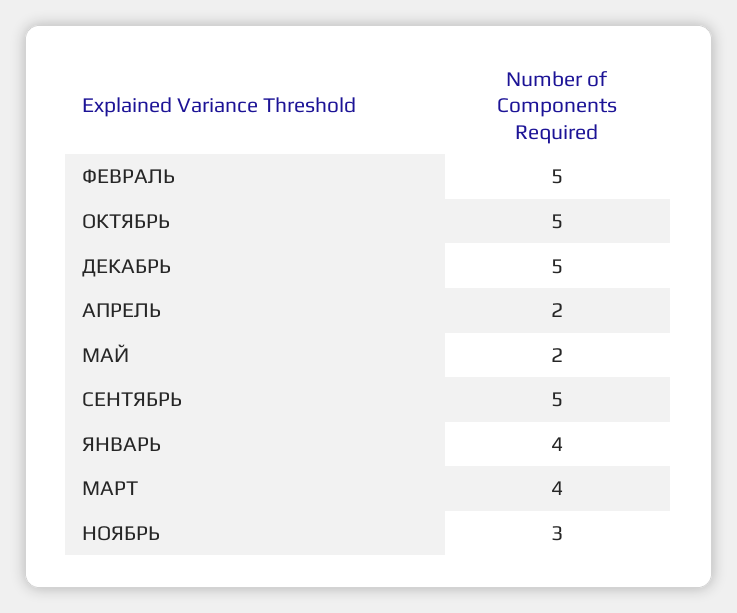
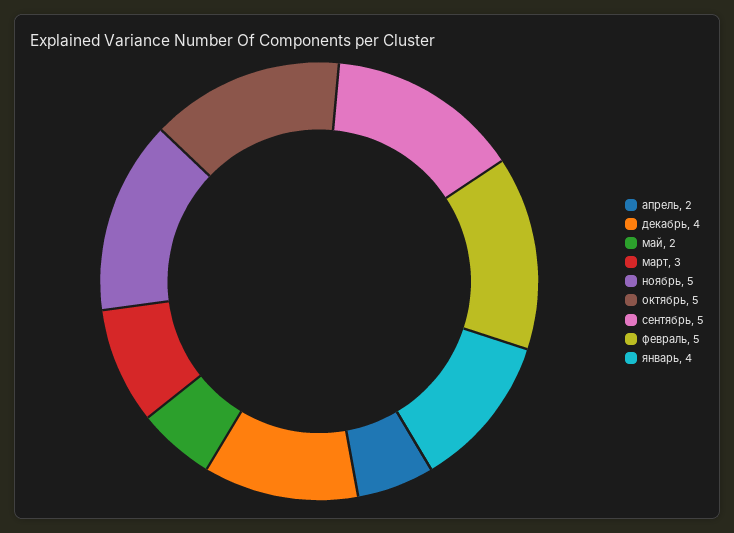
ДЕКАБРЬ: 5 -> 4
МАРТ: 4 -> 3
НОЯБРЬ: 3 -> 5

